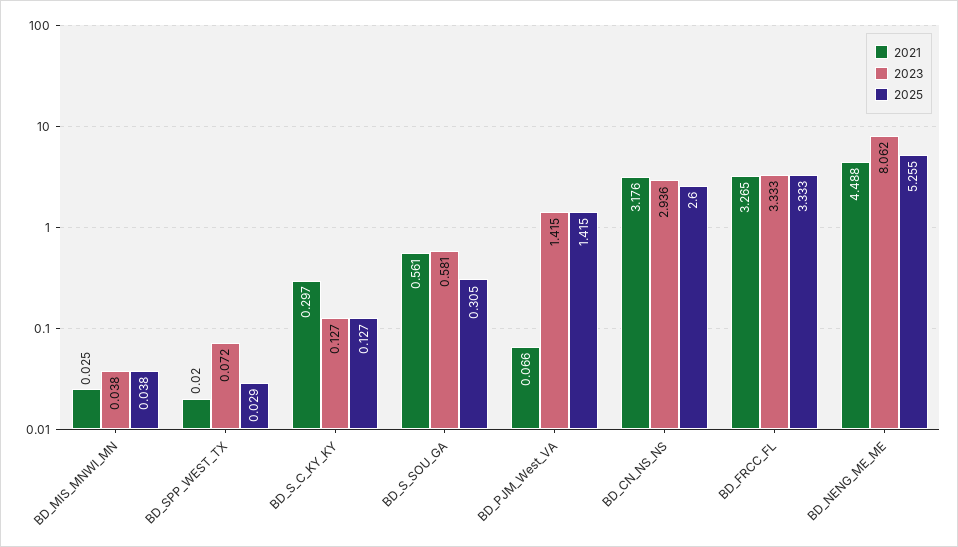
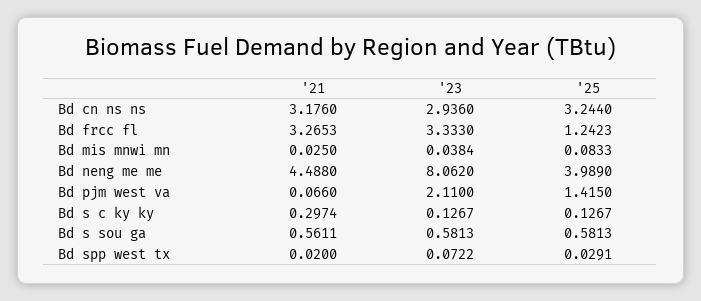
2025, BD_MIS_MNWI_MN: 0.038 -> 0.0833
2025, BD_S_SOU_GA: 0.305 -> 0.5813
2023, BD_PJM_West_VA: 1.415 -> 2.11
2025, BD_CN_NS_NS: 2.6 -> 3.244
2025, BD_FRCC_FL: 3.333 -> 1.2423
2025, BD_NENG_ME_ME: 5.255 -> 3.989

